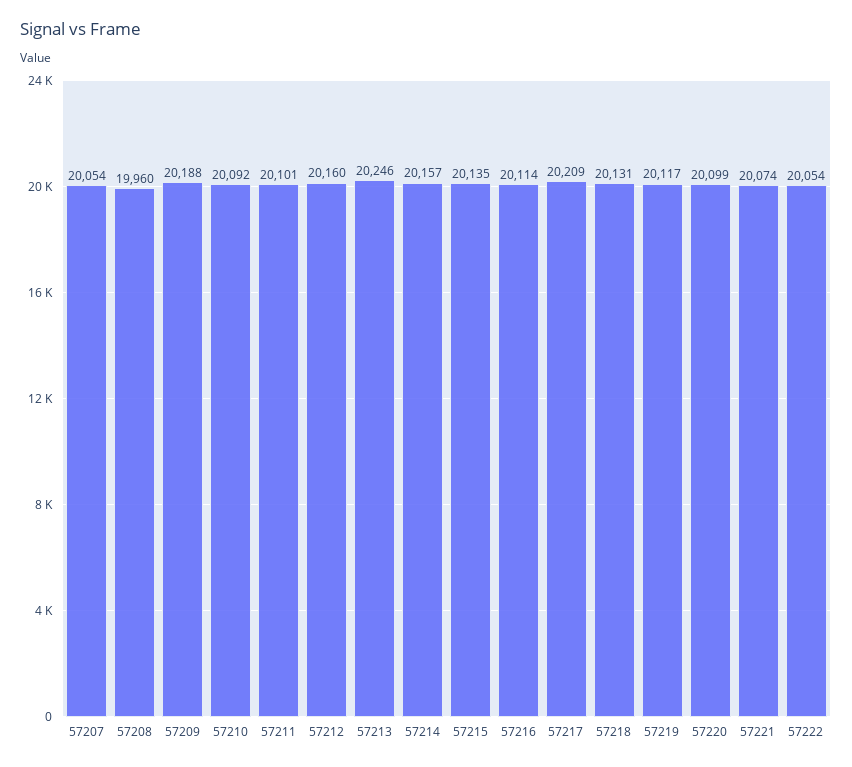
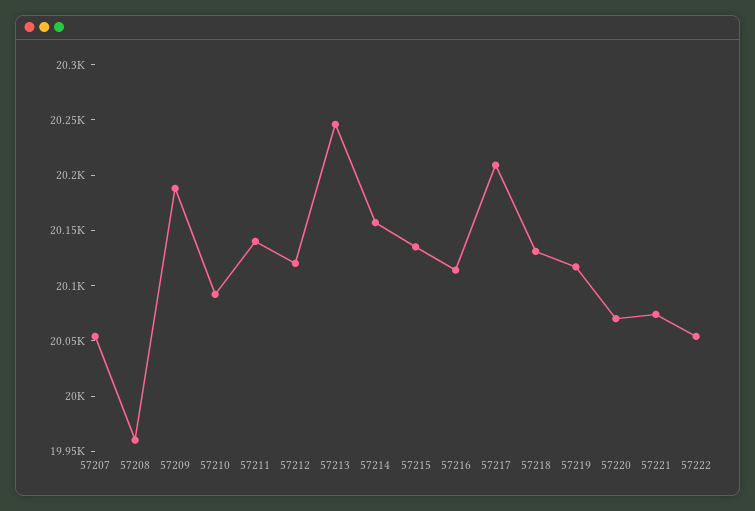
57211: 20101 -> 20140
57212: 20160 -> 20120
57220: 20099 -> 20070

